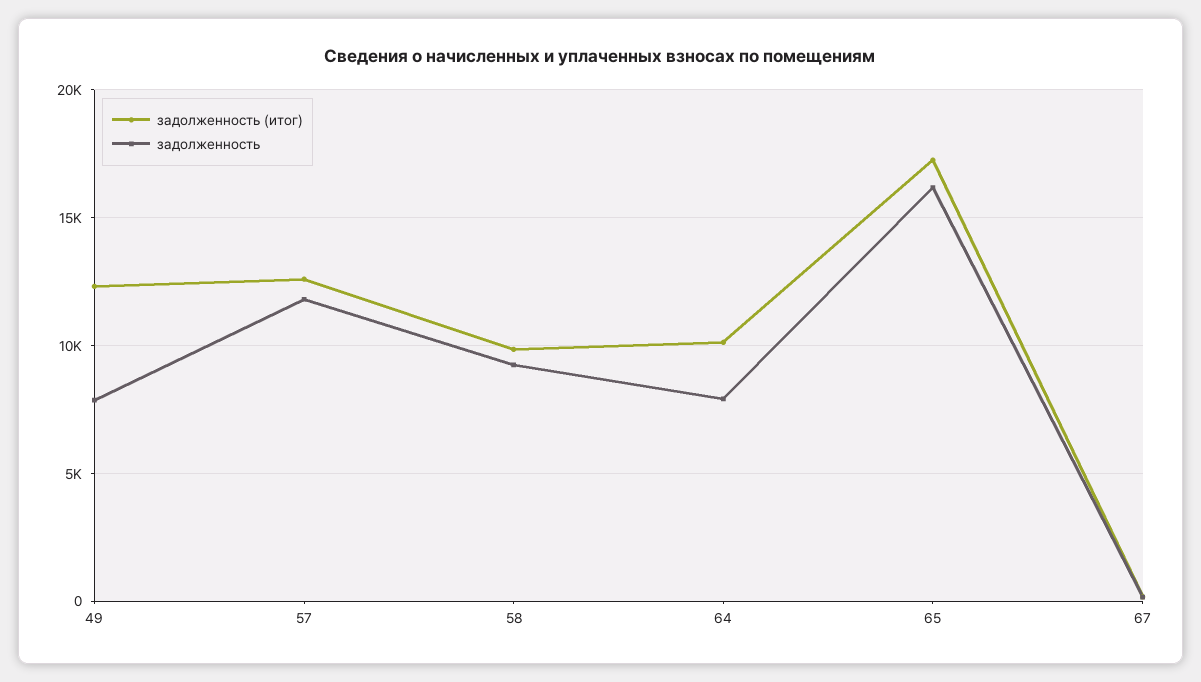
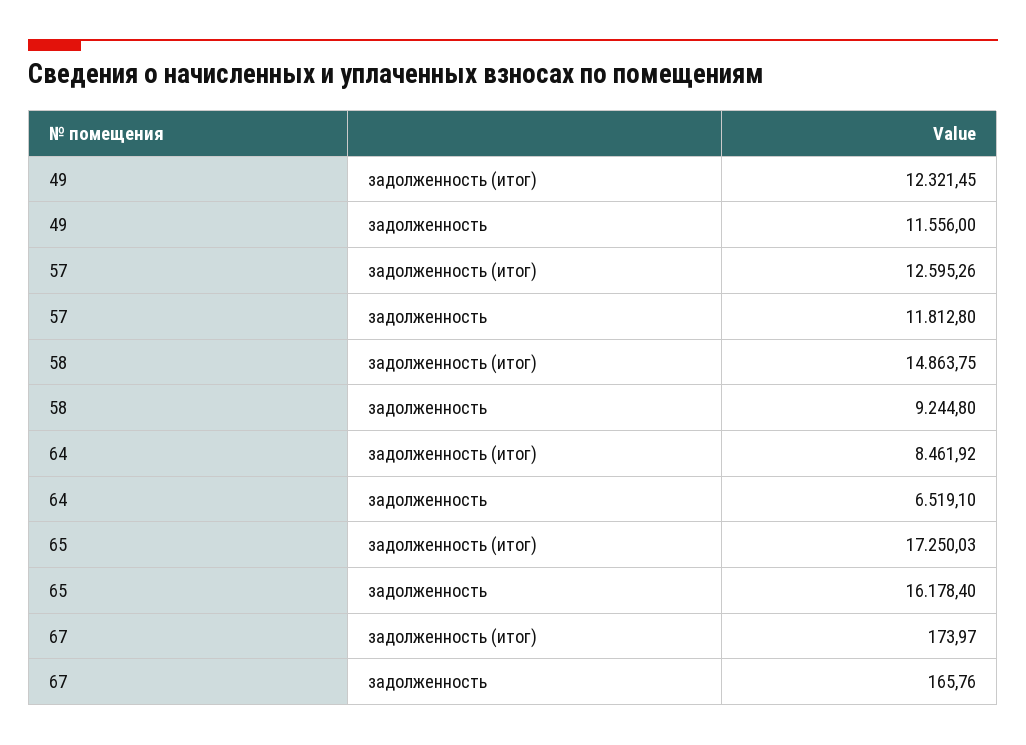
задолженность, 49: 8000 -> 11556
задолженность (итог), 58: 10000 -> 14863.75
задолженность (итог), 64: 10000 -> 8461.92
задолженность, 64: 8000 -> 6519.1

